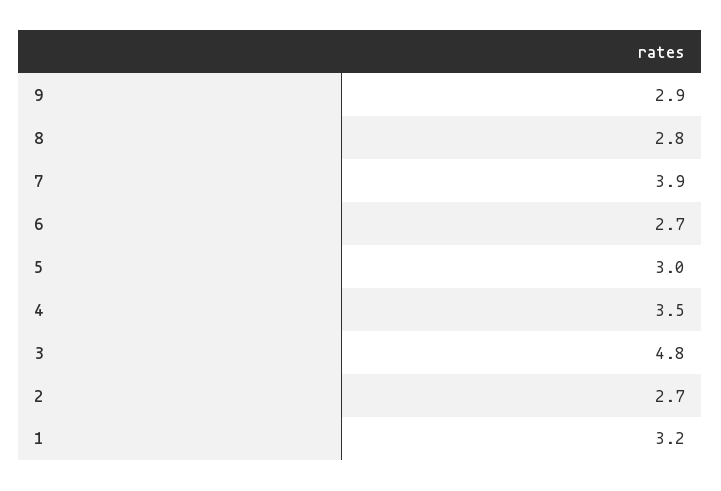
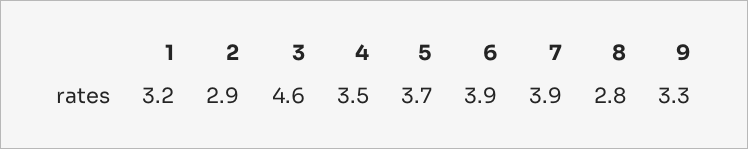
9: 2.9 -> 3.3
6: 2.7 -> 3.9
5: 3 -> 3.7
3: 4.8 -> 4.6
2: 2.7 -> 2.9

